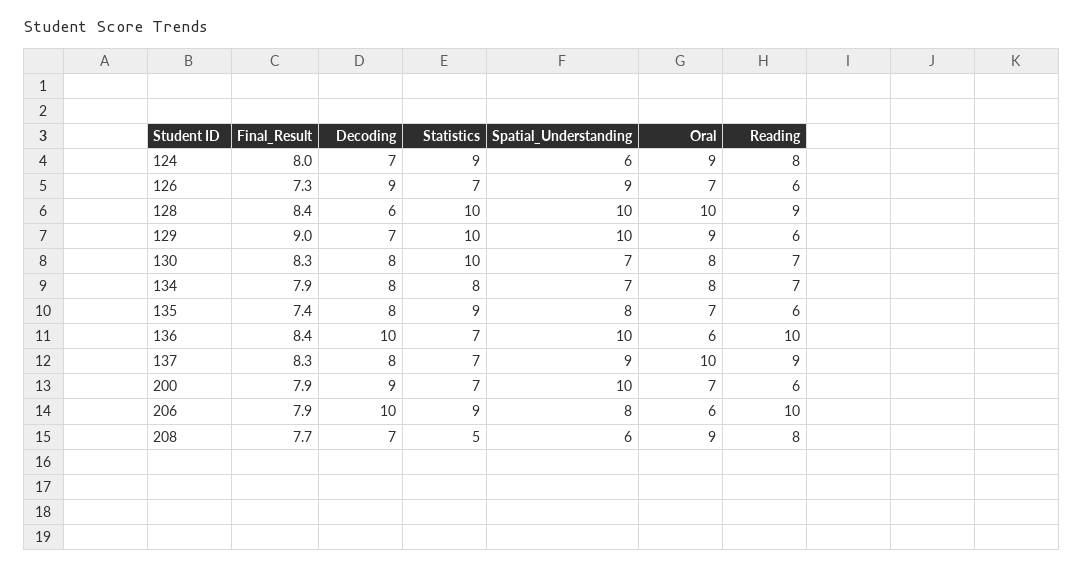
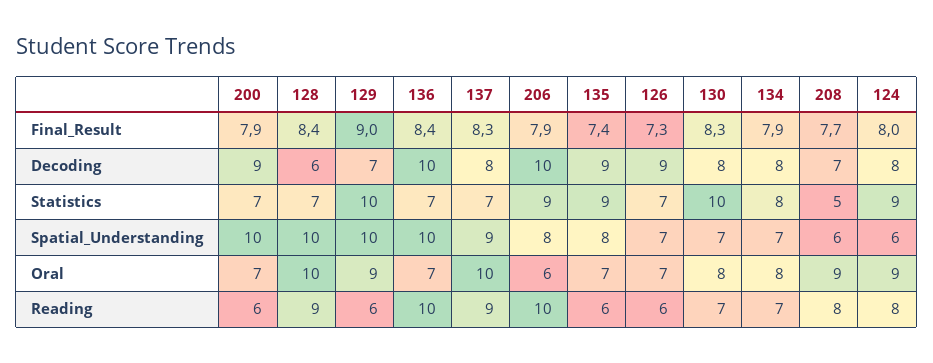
Decoding, 124: 7 -> 8
Spatial_Understanding, 126: 9 -> 7
Statistics, 128: 10 -> 7
Decoding, 135: 8 -> 9
Oral, 136: 6 -> 7

